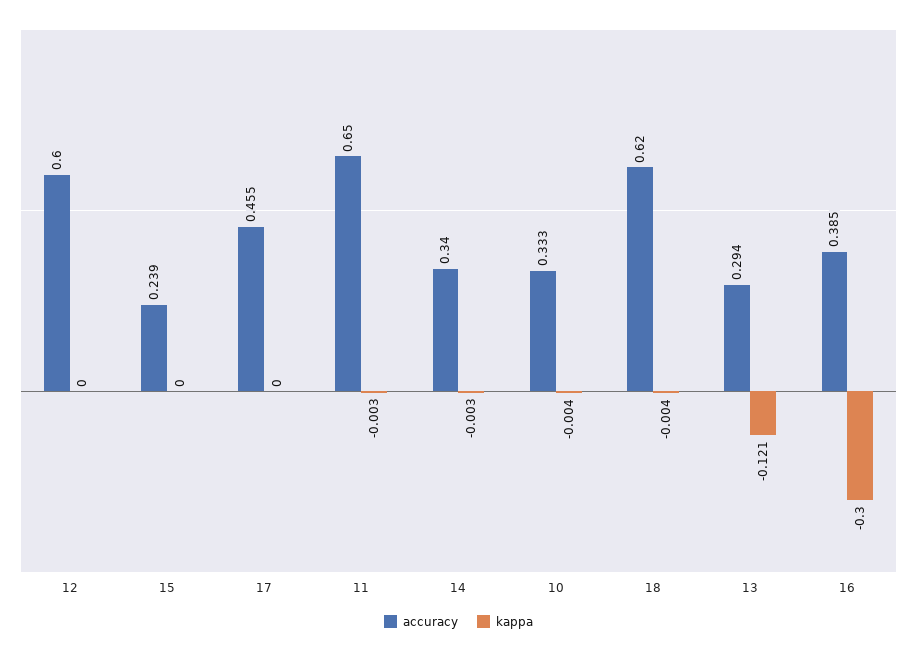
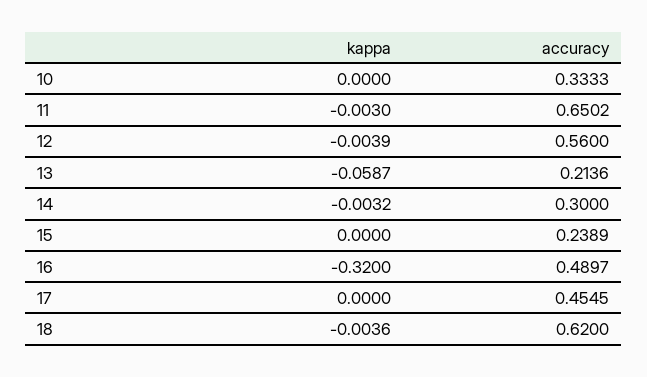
accuracy, 12: 0.6 -> 0.56
kappa, 12: 0 -> -0.0039
accuracy, 14: 0.34 -> 0.3
kappa, 10: -0.004 -> 0
accuracy, 13: 0.294 -> 0.2136
kappa, 13: -0.121 -> -0.0587
accuracy, 16: 0.385 -> 0.4897
kappa, 16: -0.3 -> -0.32

